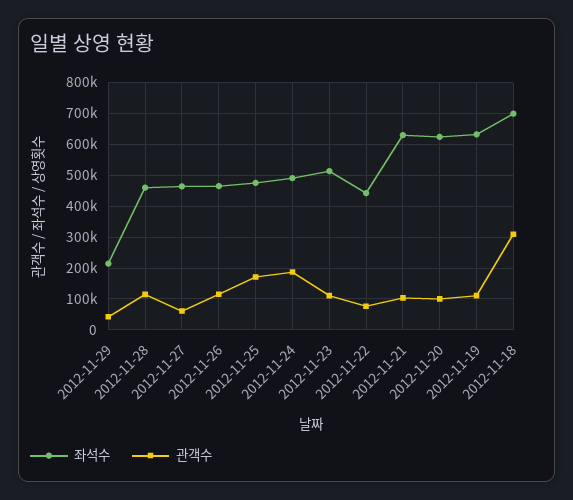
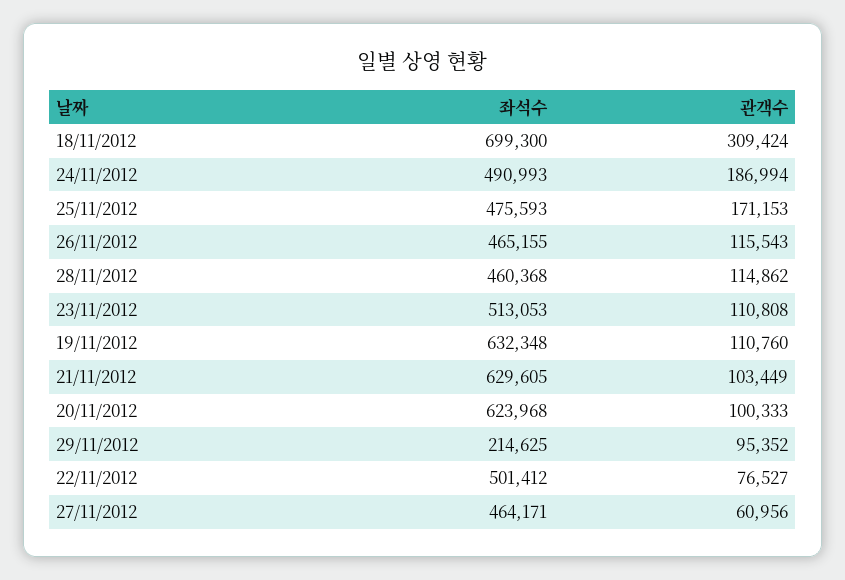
관객수, 2012-11-29: 40000 -> 95352
좌석수, 2012-11-22: 440000 -> 501412

